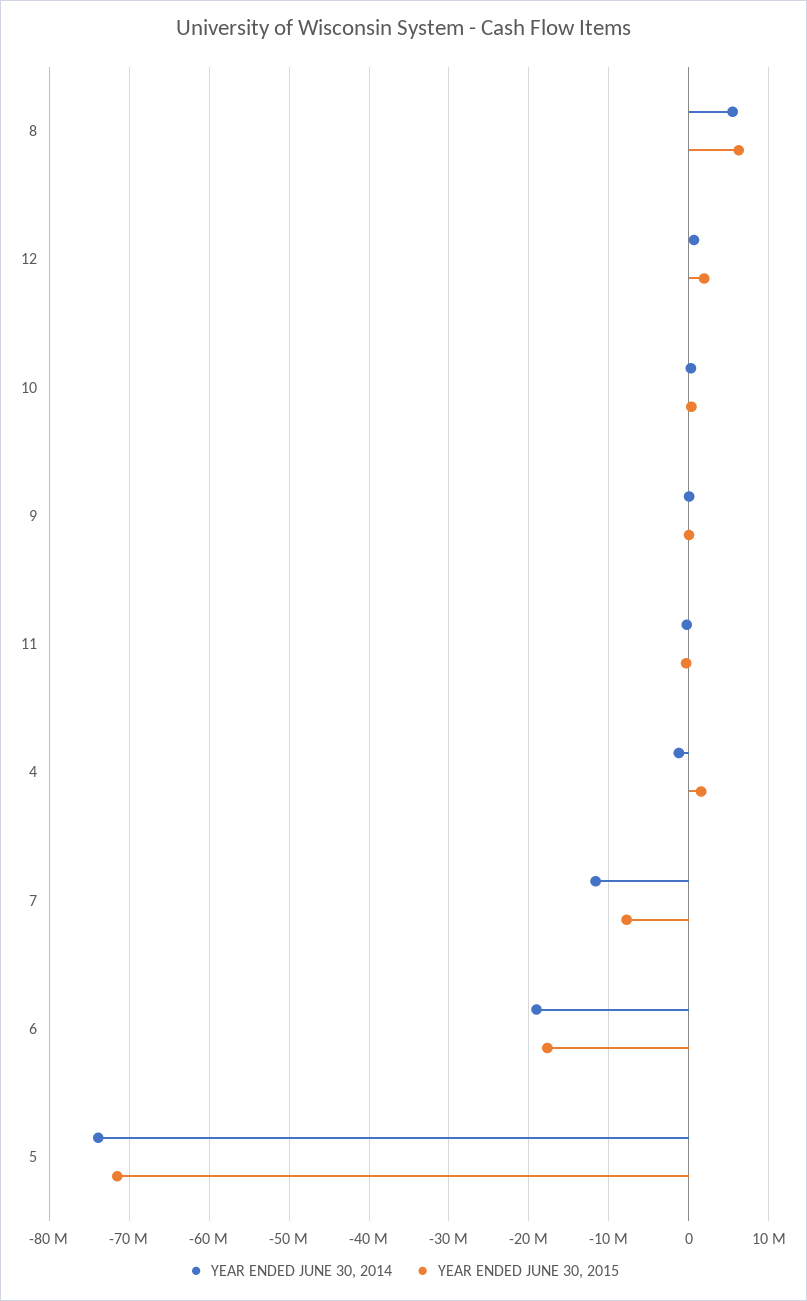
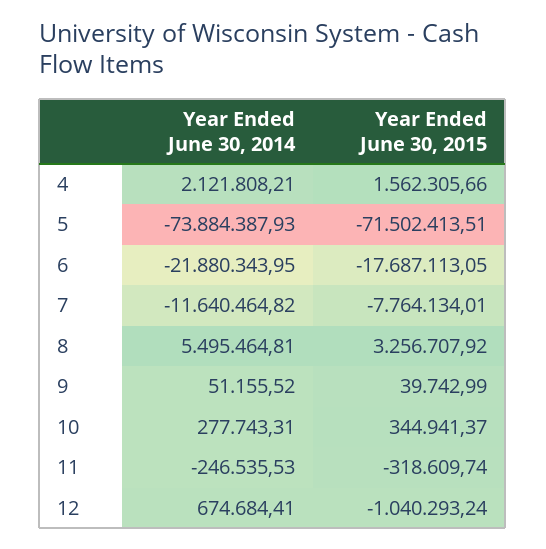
YEAR ENDED JUNE 30, 2015, 8: 6000000 -> 3256707.92
YEAR ENDED JUNE 30, 2015, 12: 2000000 -> -1040293.24
YEAR ENDED JUNE 30, 2014, 4: -1000000 -> 2121808.21
YEAR ENDED JUNE 30, 2014, 6: -19000000 -> -21880343.95

